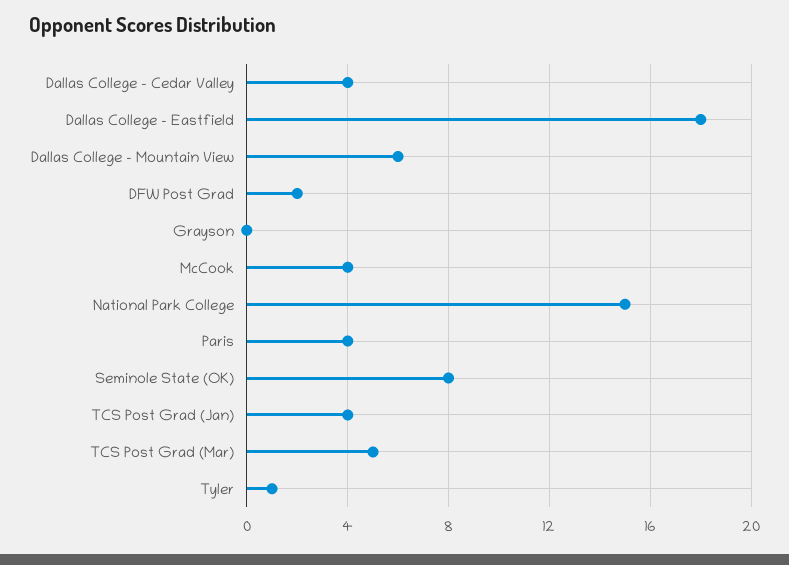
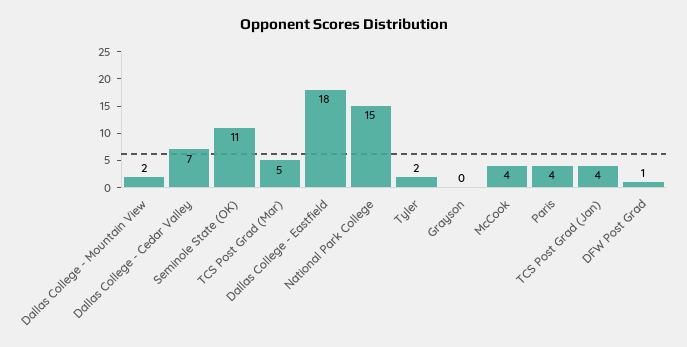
Dallas College - Cedar Valley: 4 -> 7
Dallas College - Mountain View: 6 -> 2
DFW Post Grad: 2 -> 1
Seminole State (OK): 8 -> 11
Tyler: 1 -> 2

